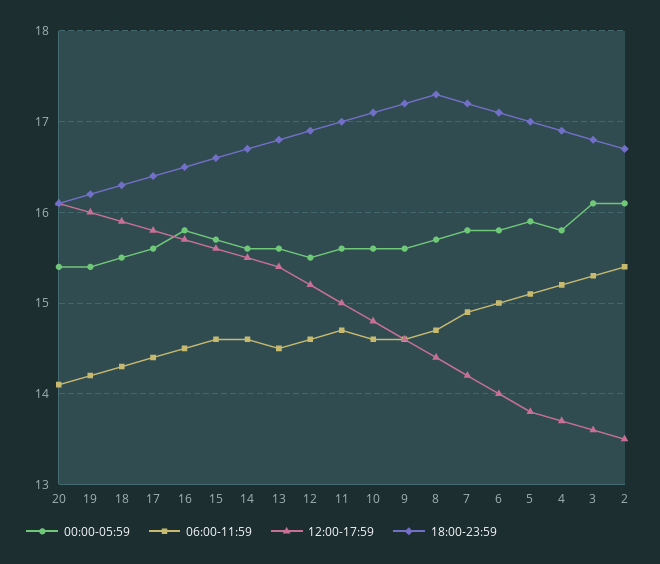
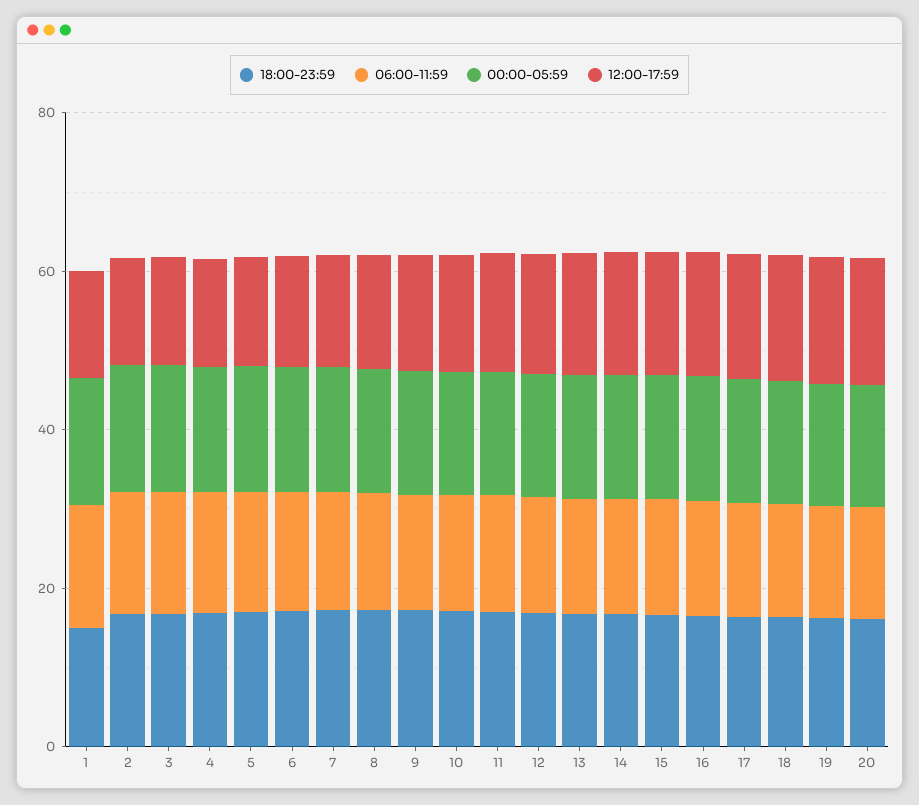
18:00-23:59, 1: none -> 15
06:00-11:59, 1: none -> 15
00:00-05:59, 1: none -> 15
12:00-17:59, 1: none -> 15

